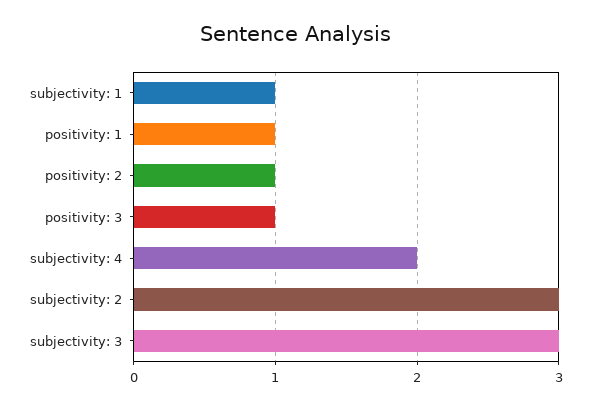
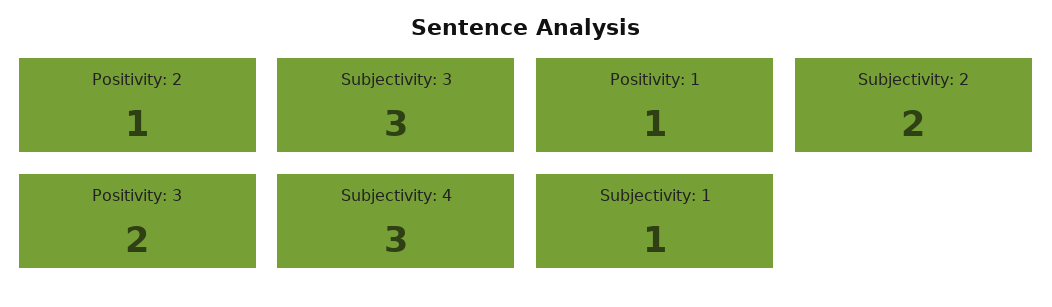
positivity: 3: 1 -> 2
subjectivity: 4: 2 -> 3
subjectivity: 2: 3 -> 2

